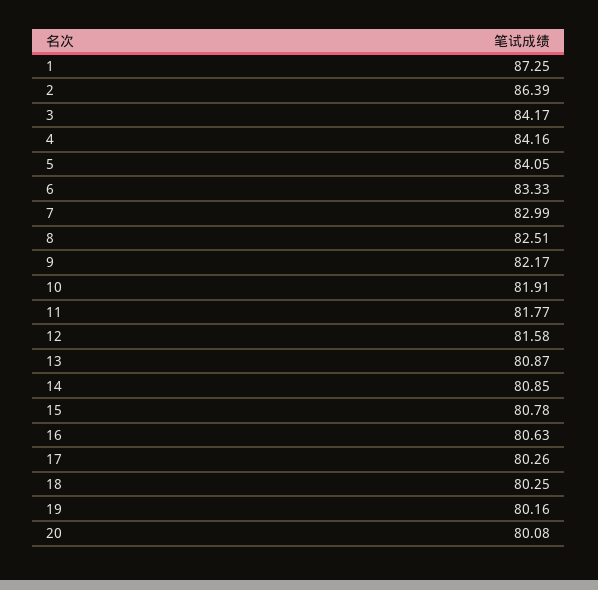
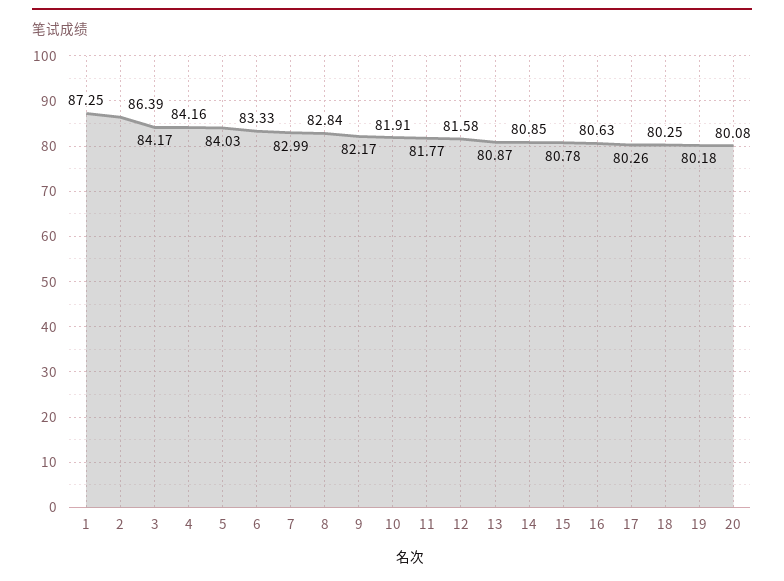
5: 84.05 -> 84.03
8: 82.51 -> 82.84
19: 80.16 -> 80.18

